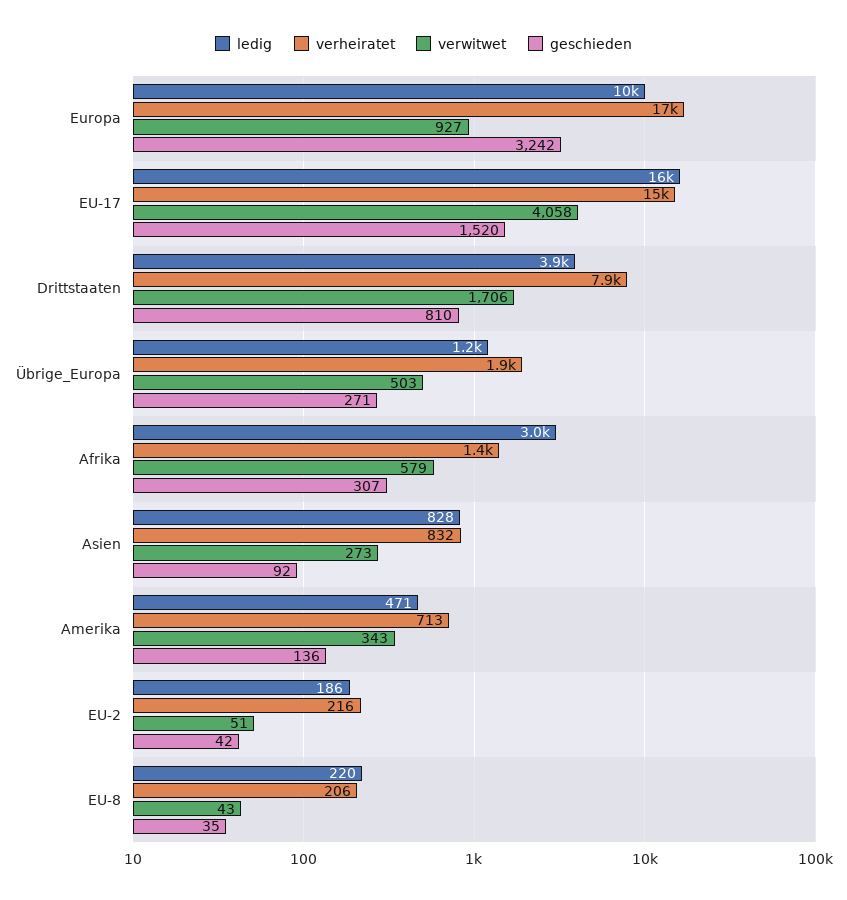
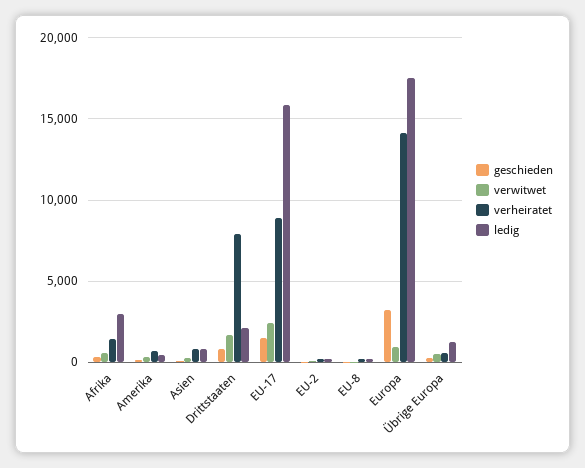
ledig, Europa: 10000 -> 17500
verheiratet, Europa: 17000 -> 14000
verheiratet, EU-17: 15000 -> 9000
verwitwet, EU-17: 4058 -> 2500
ledig, Drittstaaten: 3900 -> 2000
verheiratet, Übrige_Europa: 1900 -> 500

